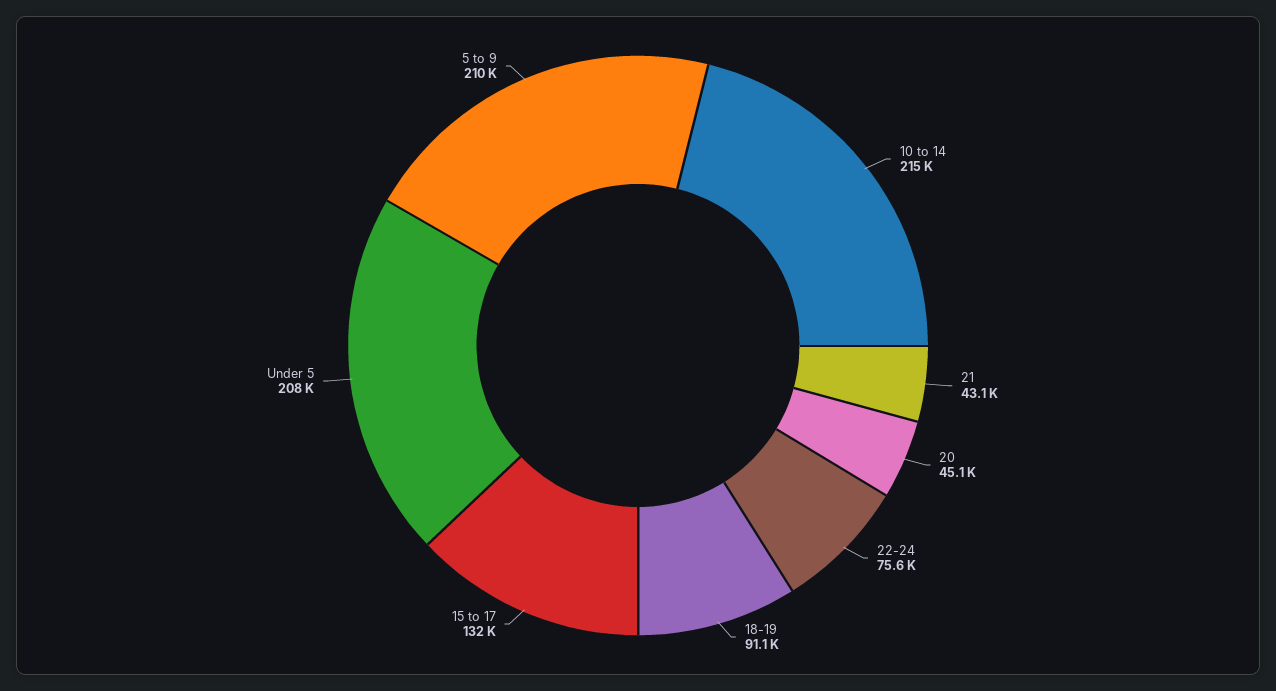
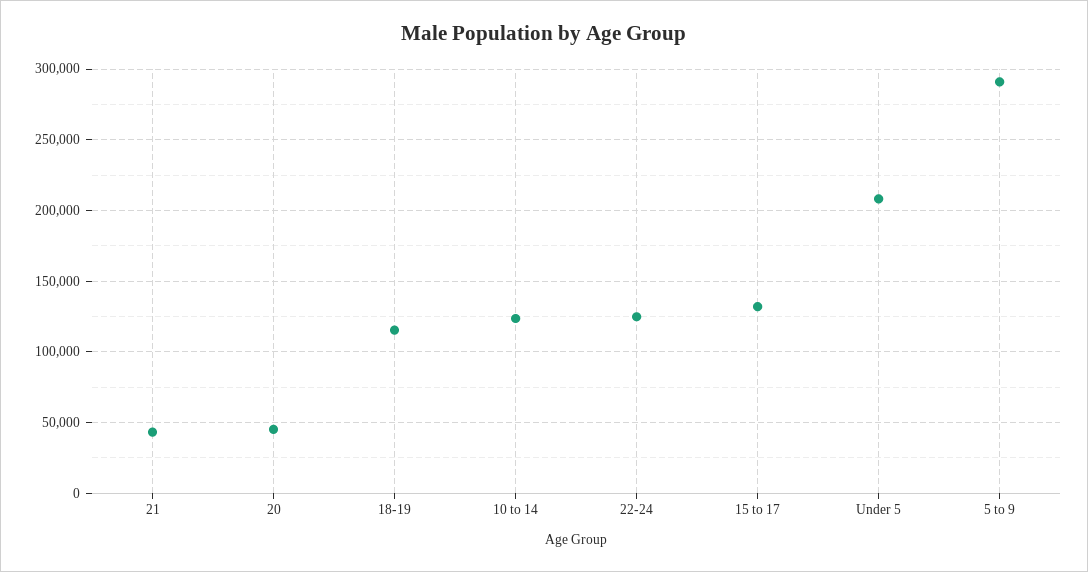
10 to 14: 215000 -> 125000
22-24: 75600 -> 125000
18-19: 91100 -> 115000
5 to 9: 210000 -> 290000

